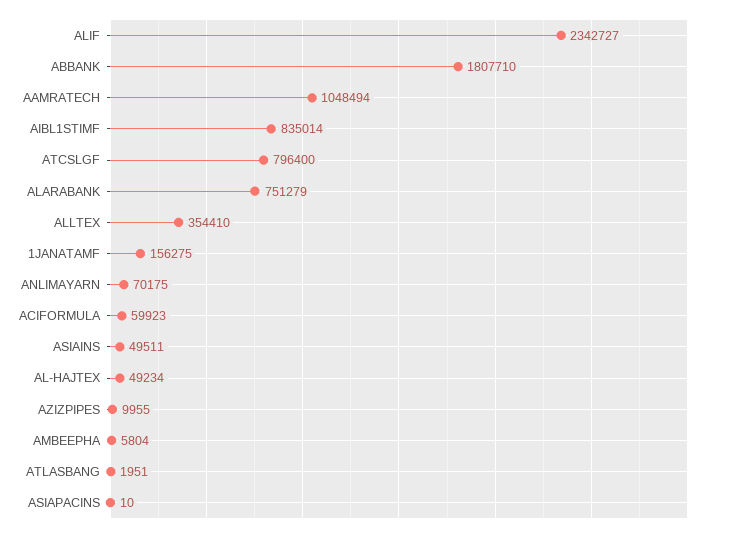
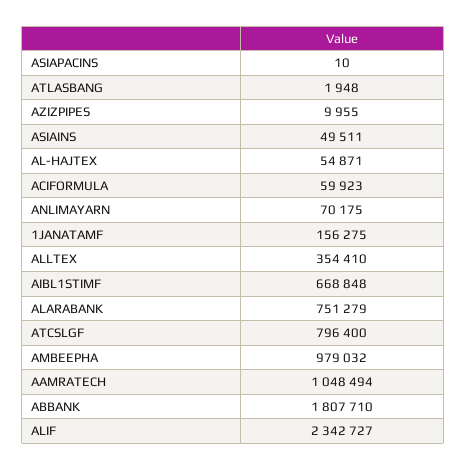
AIBL1STIMF: 835014 -> 668848
AL-HAJTEX: 49234 -> 54871
AMBEEPHA: 5804 -> 979032
ATLASBANG: 1951 -> 1948

